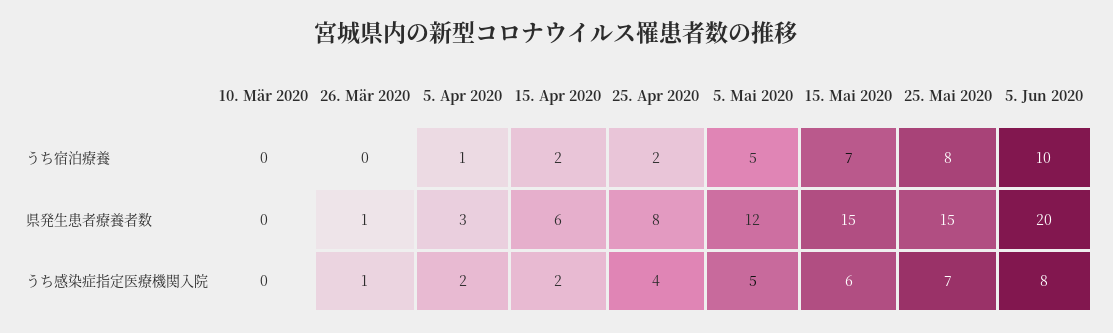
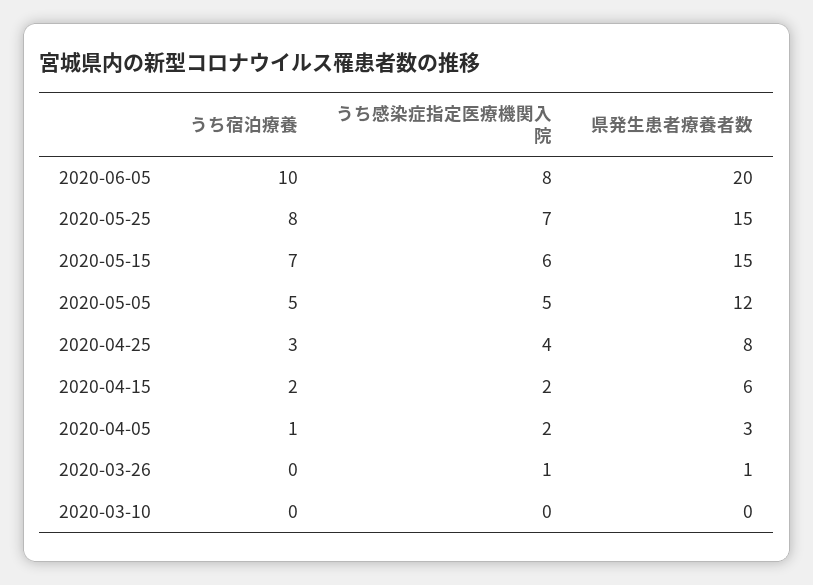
25. Apr 2020, うち宿泊療養: 2 -> 3

